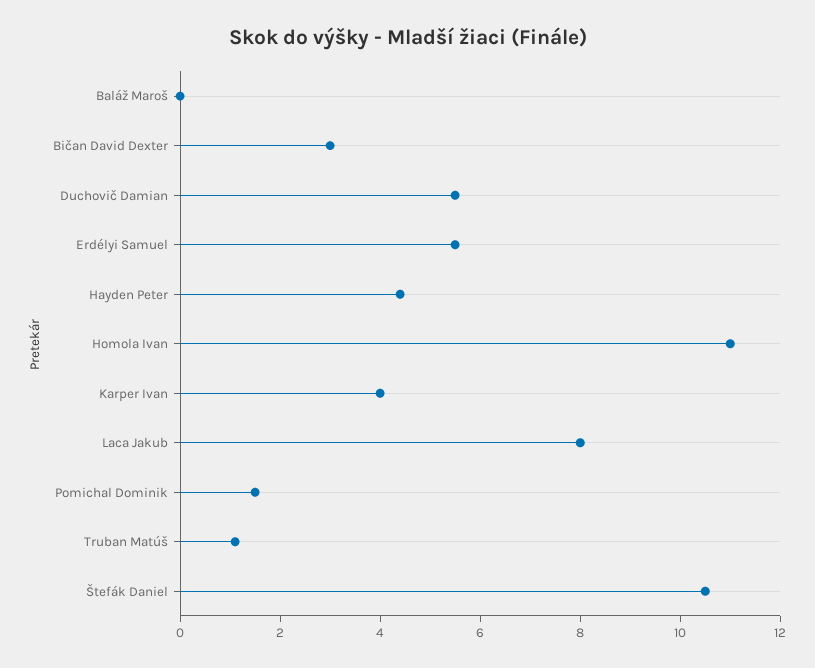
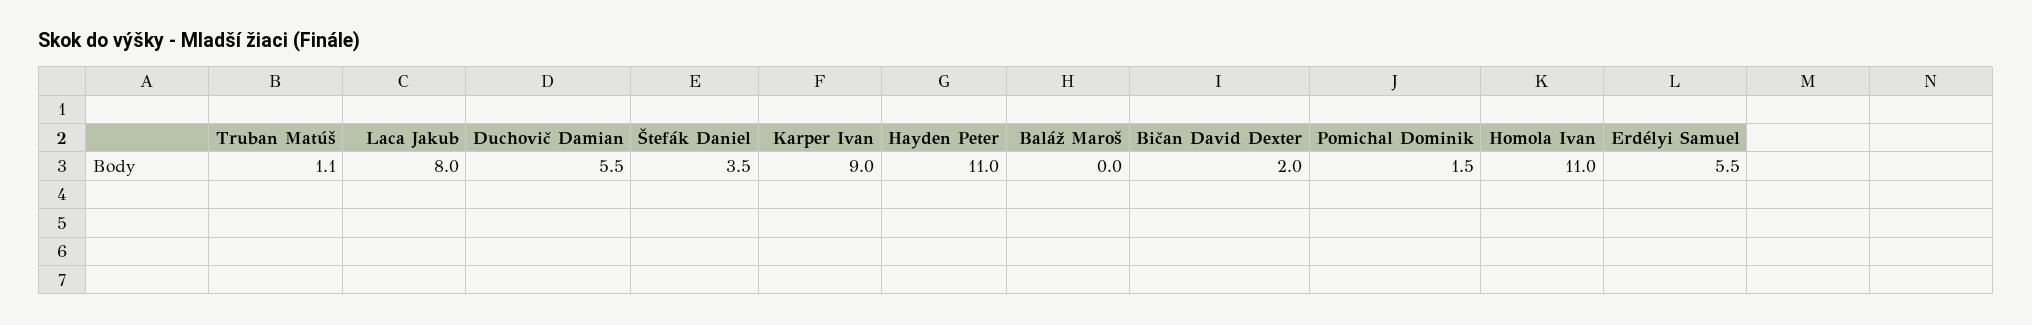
Bičan David Dexter: 3 -> 2
Hayden Peter: 4.5 -> 11
Karper Ivan: 4 -> 9
Štefák Daniel: 10.5 -> 3.5

